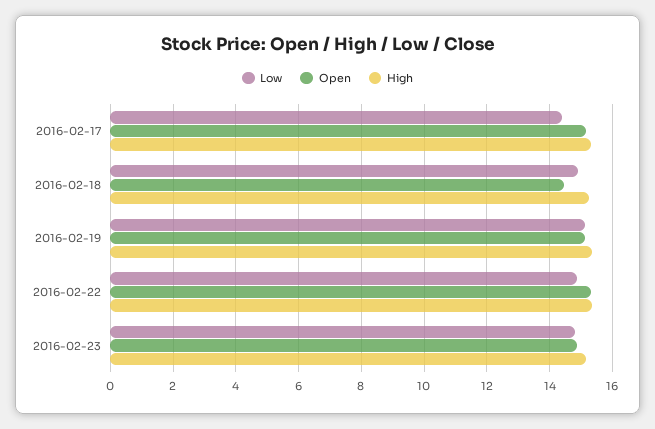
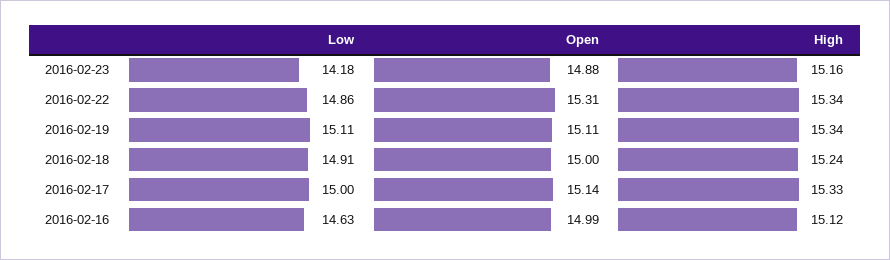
Low, 2016-02-17: 14.4 -> 15
Open, 2016-02-18: 14.4 -> 15
Low, 2016-02-23: 14.8 -> 14.18
Low, 2016-02-16: none -> 14.63
Open, 2016-02-16: none -> 14.99
High, 2016-02-16: none -> 15.12

